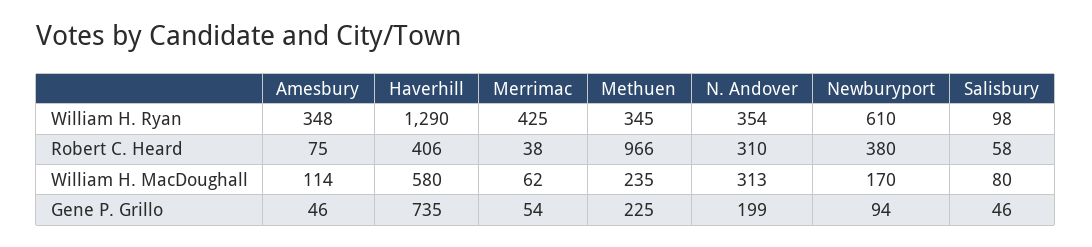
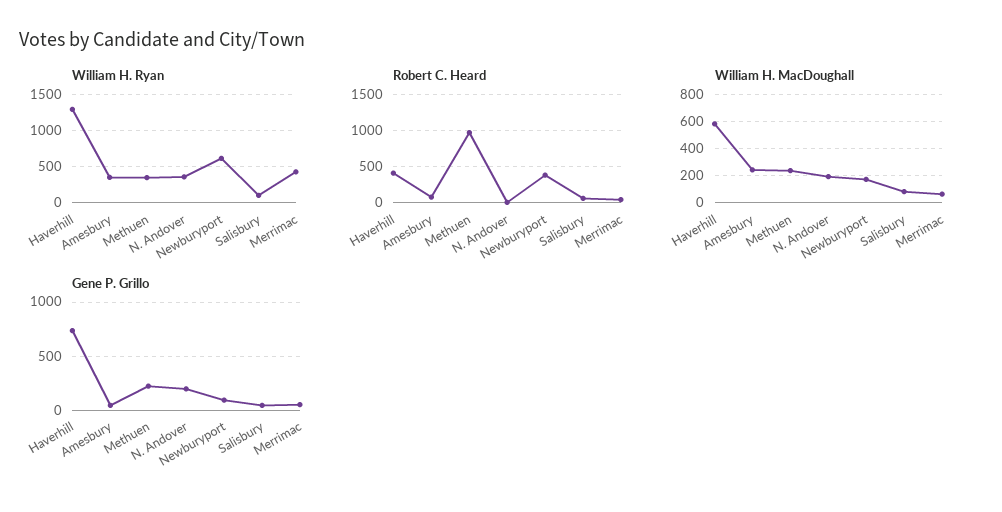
Robert C. Heard, N. Andover: 310 -> 0
William H. MacDoughall, Amesbury: 114 -> 250
William H. MacDoughall, N. Andover: 313 -> 200

